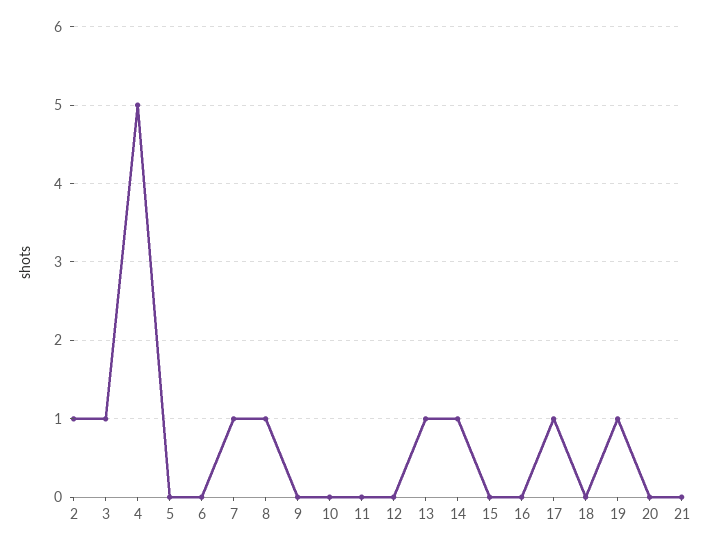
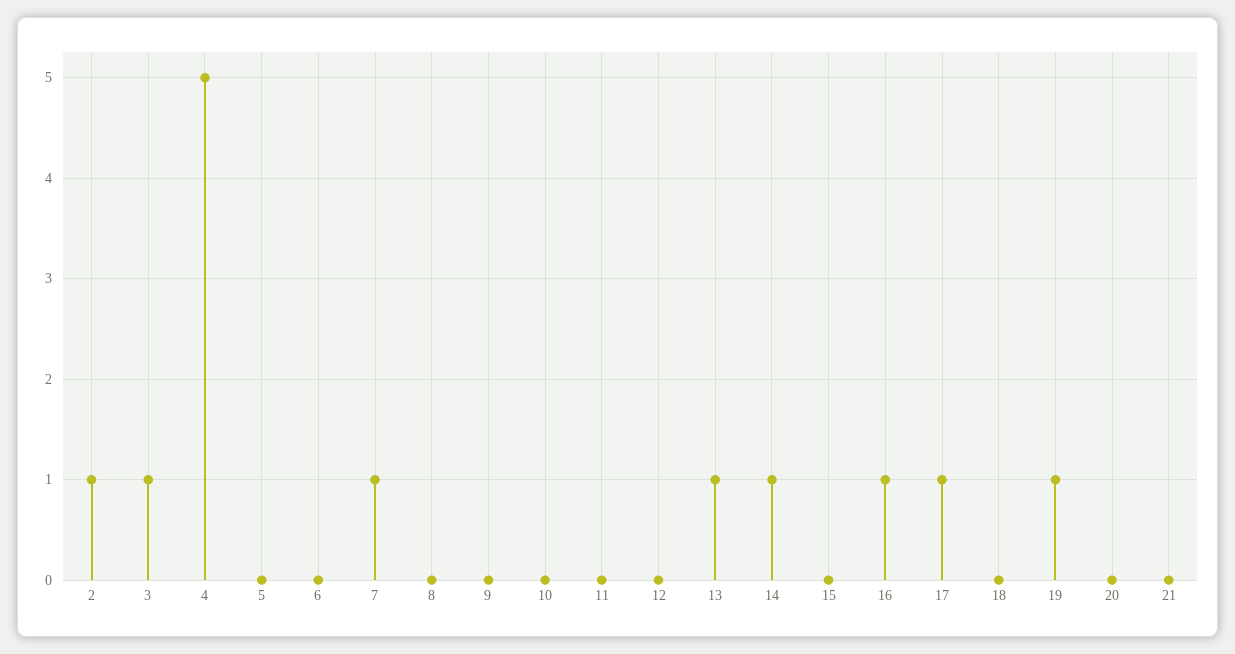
8: 1 -> 0
16: 0 -> 1

